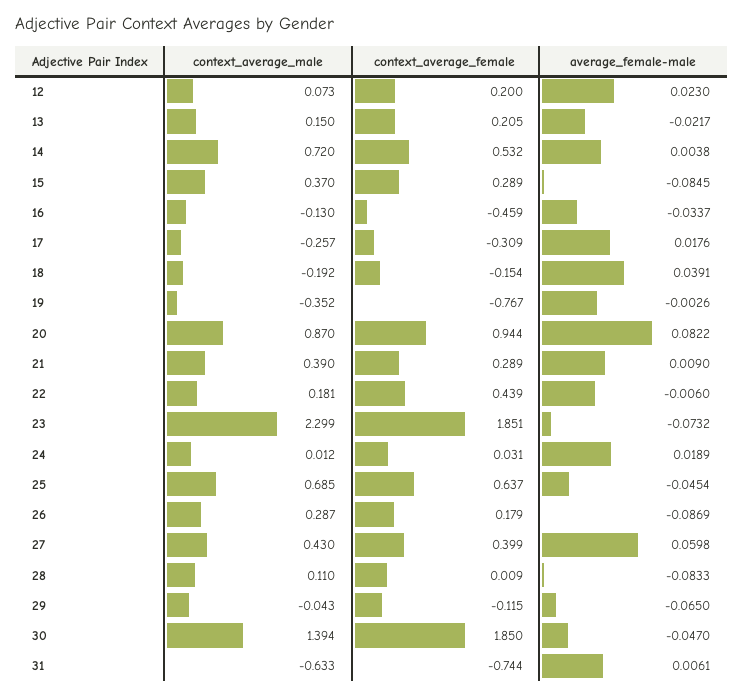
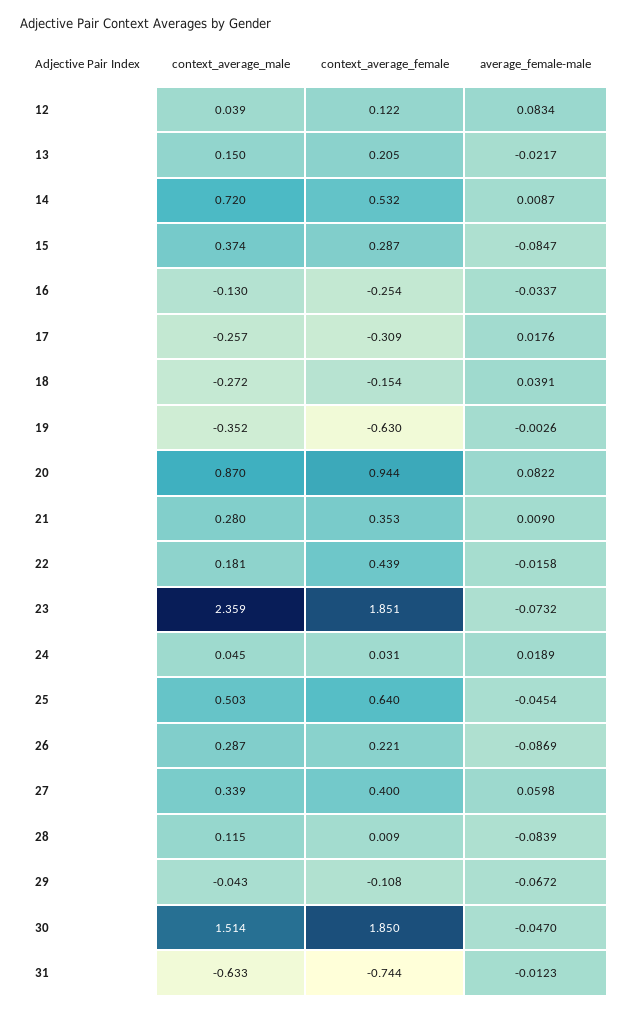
context_average_male, 12: 0.073 -> 0.039
context_average_female, 12: 0.2 -> 0.122
average_female-male, 12: 0.023 -> 0.0834
average_female-male, 14: 0.0038 -> 0.0087
context_average_male, 15: 0.37 -> 0.374
context_average_female, 15: 0.289 -> 0.287
average_female-male, 15: -0.0845 -> -0.0847
context_average_female, 16: -0.459 -> -0.254
context_average_male, 18: -0.192 -> -0.272
context_average_female, 19: -0.767 -> -0.63
context_average_male, 21: 0.39 -> 0.28
context_average_female, 21: 0.289 -> 0.353
average_female-male, 22: -0.006 -> -0.0158
context_average_male, 23: 2.299 -> 2.359
context_average_male, 24: 0.012 -> 0.045
context_average_male, 25: 0.685 -> 0.503
context_average_female, 25: 0.637 -> 0.64
context_average_female, 26: 0.179 -> 0.221
context_average_male, 27: 0.43 -> 0.339
context_average_female, 27: 0.399 -> 0.4
context_average_male, 28: 0.11 -> 0.115
average_female-male, 28: -0.0833 -> -0.0839
context_average_female, 29: -0.115 -> -0.108
average_female-male, 29: -0.065 -> -0.0672
context_average_male, 30: 1.394 -> 1.514
average_female-male, 31: 0.0061 -> -0.0123

